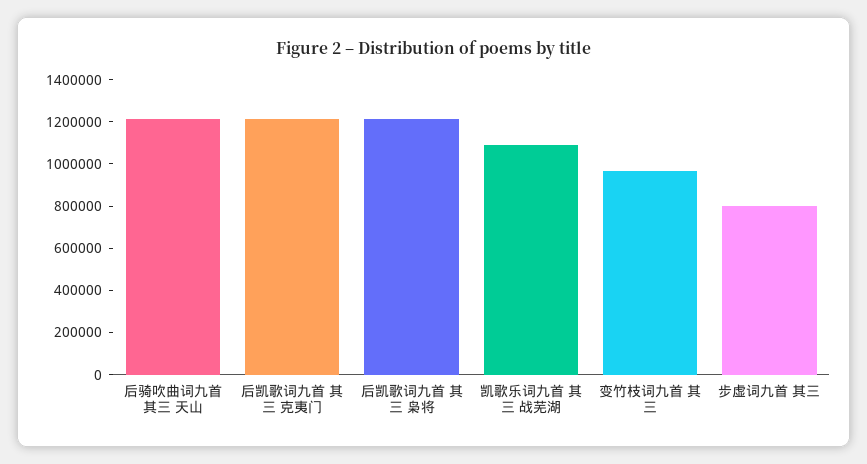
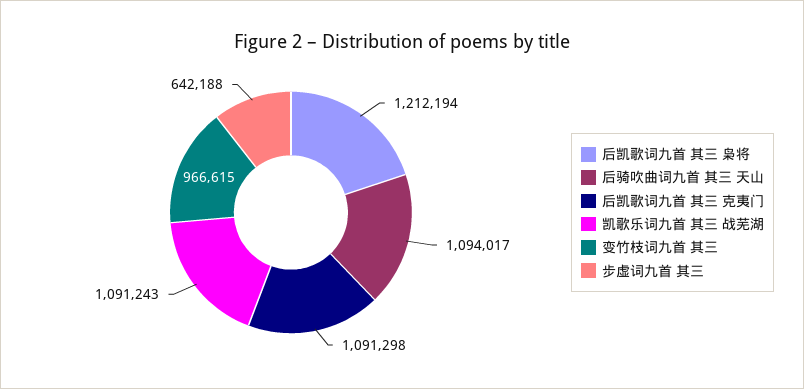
后骑吹曲词九首 其三 天山: 1200000 -> 1094017
后凯歌词九首 其三 克夷门: 1200000 -> 1091298
步虚词九首 其三: 800000 -> 642188

